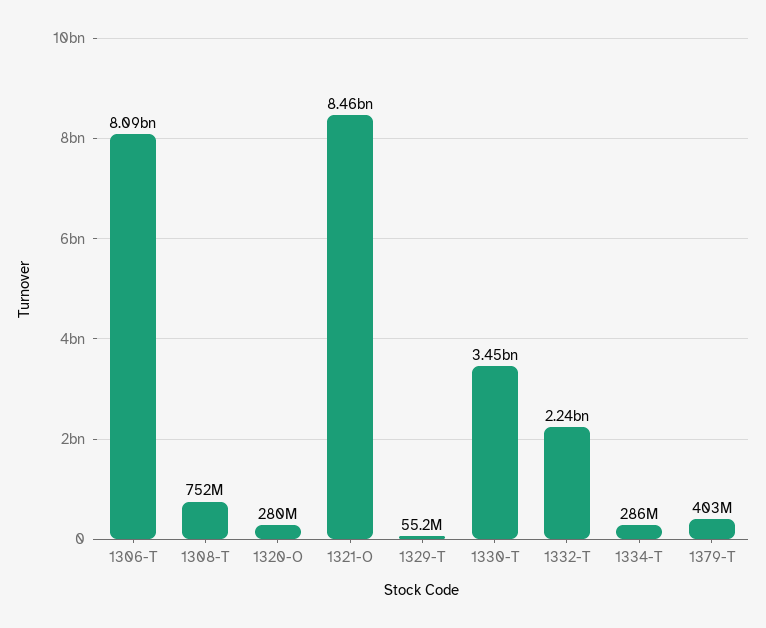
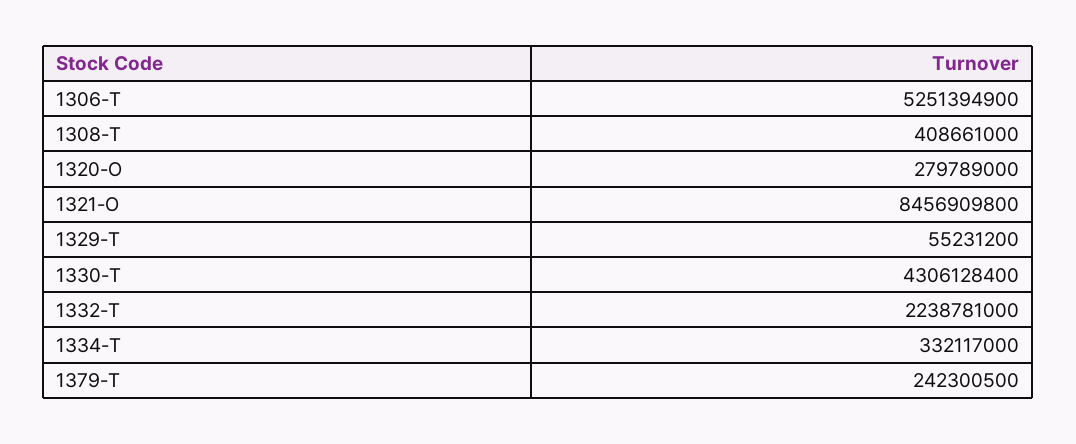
1306-T: 8090000000 -> 5251394900
1308-T: 752000000 -> 408661000
1330-T: 3450000000 -> 4306128400
1334-T: 286000000 -> 332117000
1379-T: 403000000 -> 242300500

